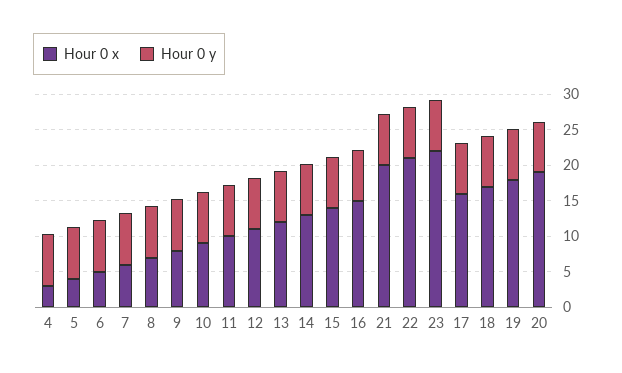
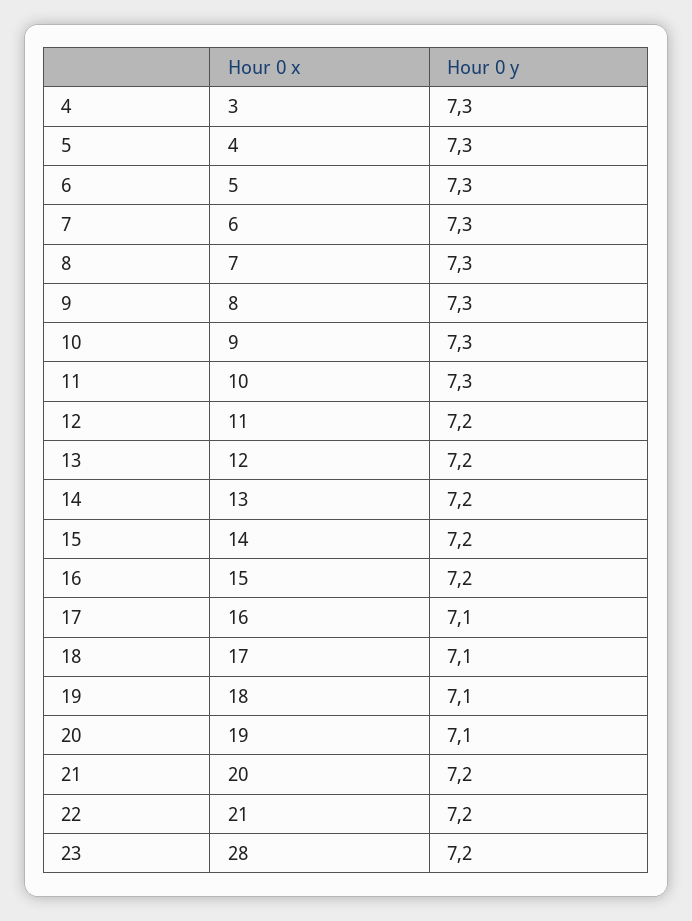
Hour 0 x, 23: 22.5 -> 28

